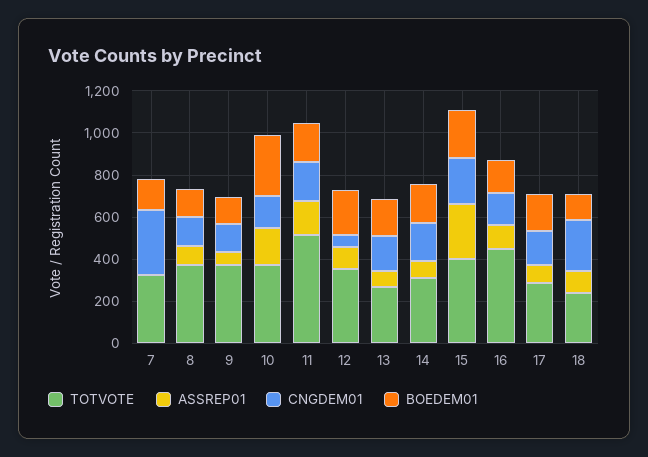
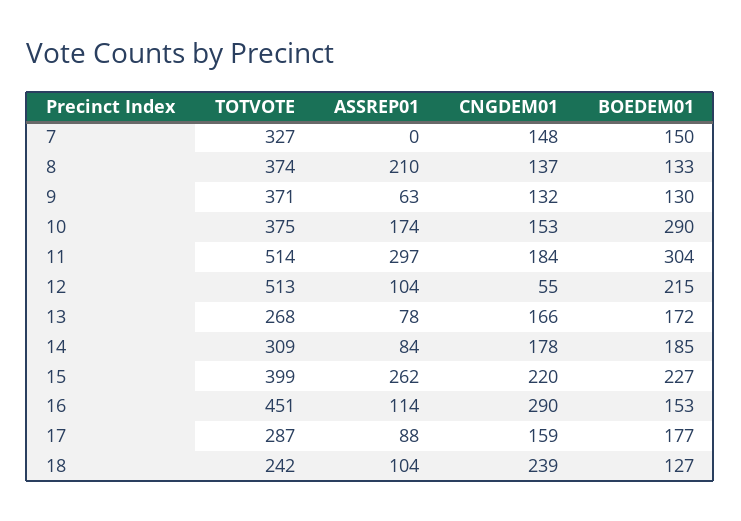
CNGDEM01, 7: 300 -> 148
ASSREP01, 8: 100 -> 210
ASSREP01, 11: 150 -> 297
BOEDEM01, 11: 200 -> 304
TOTVOTE, 12: 350 -> 513
CNGDEM01, 16: 150 -> 290

